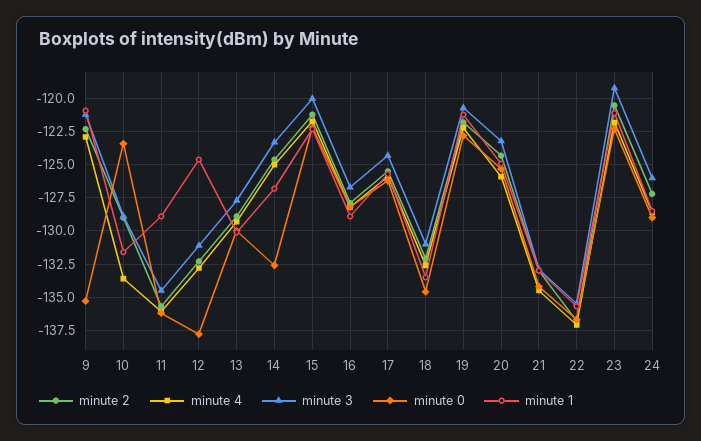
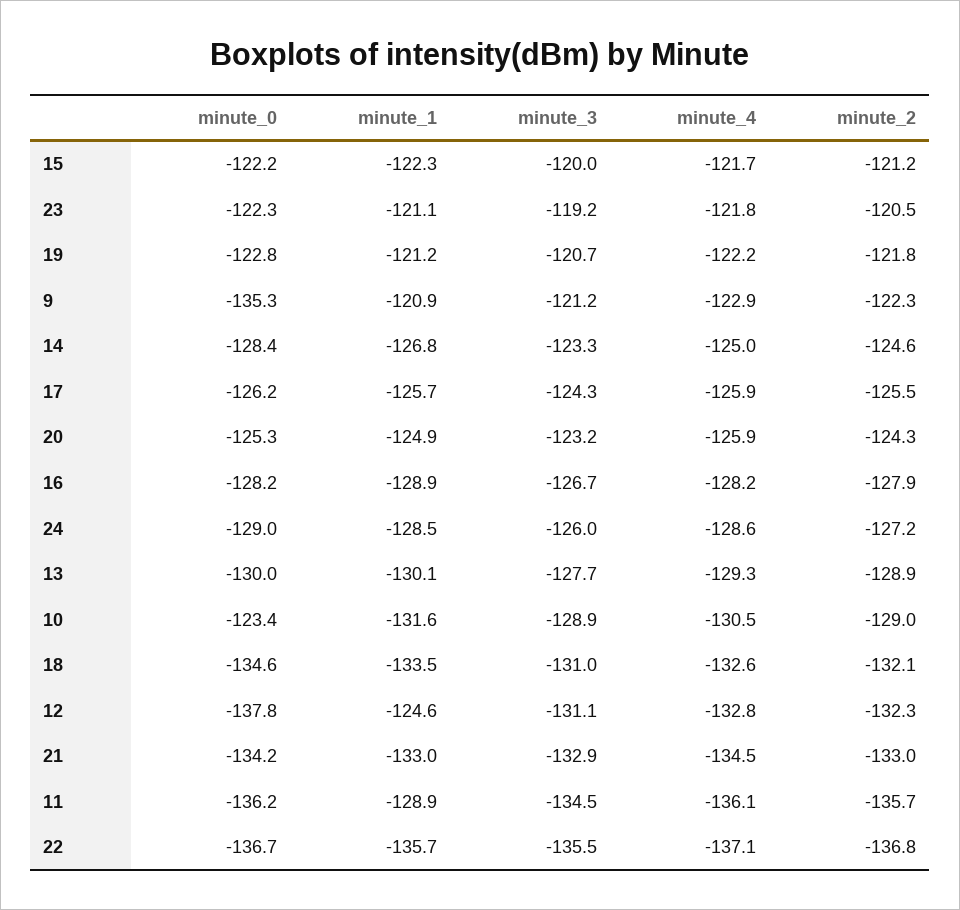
minute 4, 10: -133.5 -> -130.5
minute 0, 14: -132.5 -> -128.4

